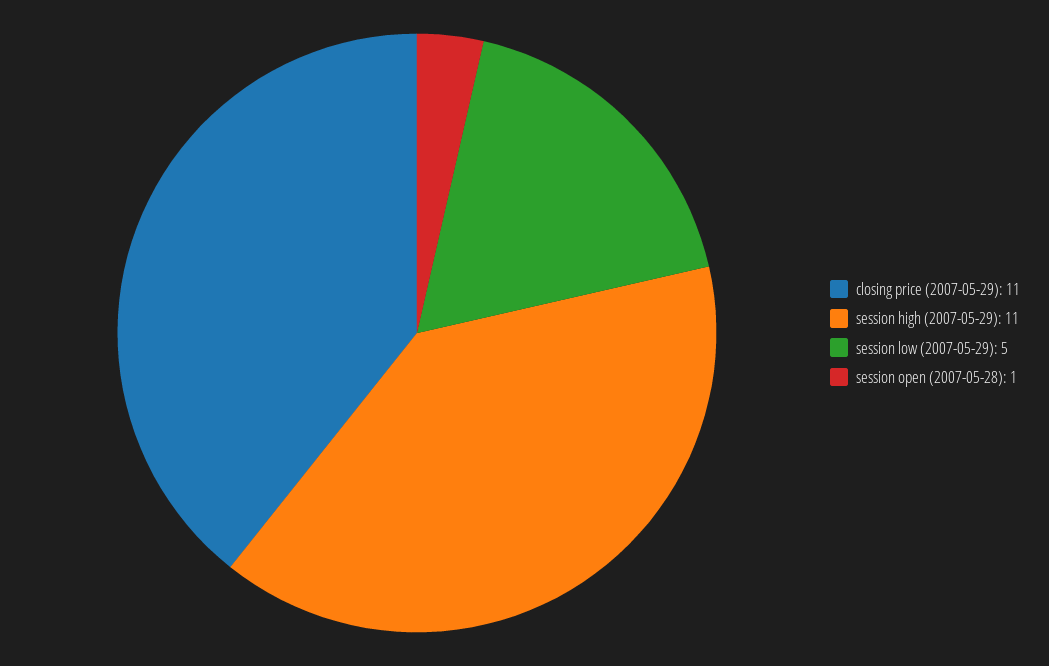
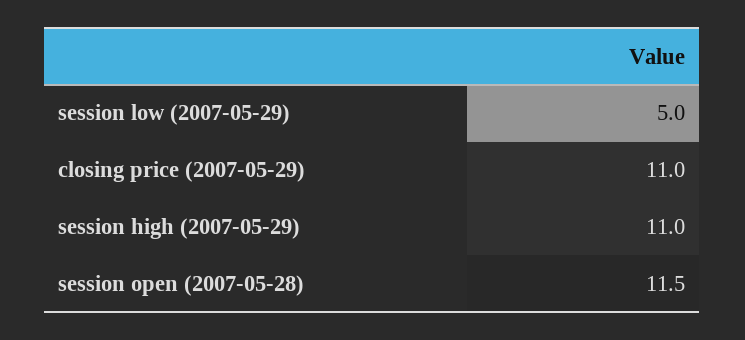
session open (2007-05-28): 1 -> 11.5

